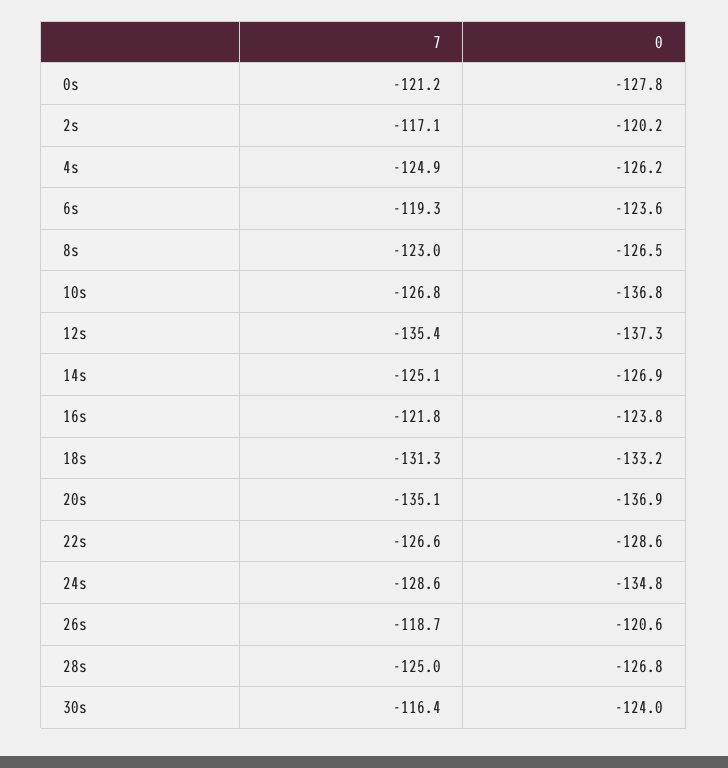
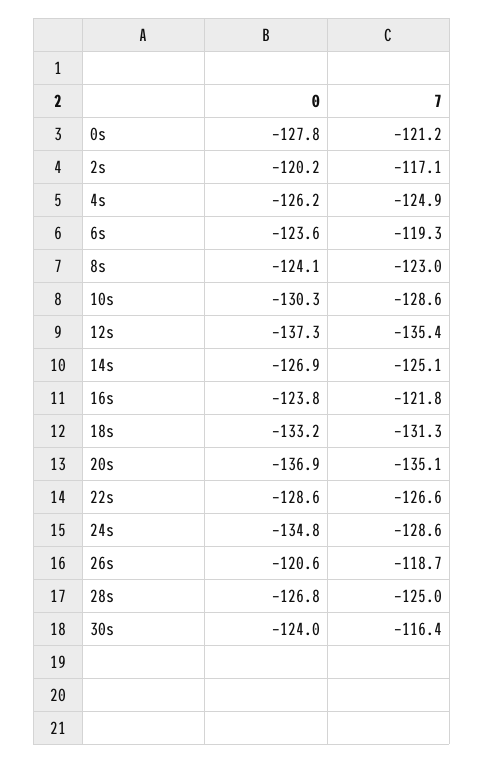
0, 8s: -126.5 -> -124.1
7, 10s: -126.8 -> -128.6
0, 10s: -136.8 -> -130.3

